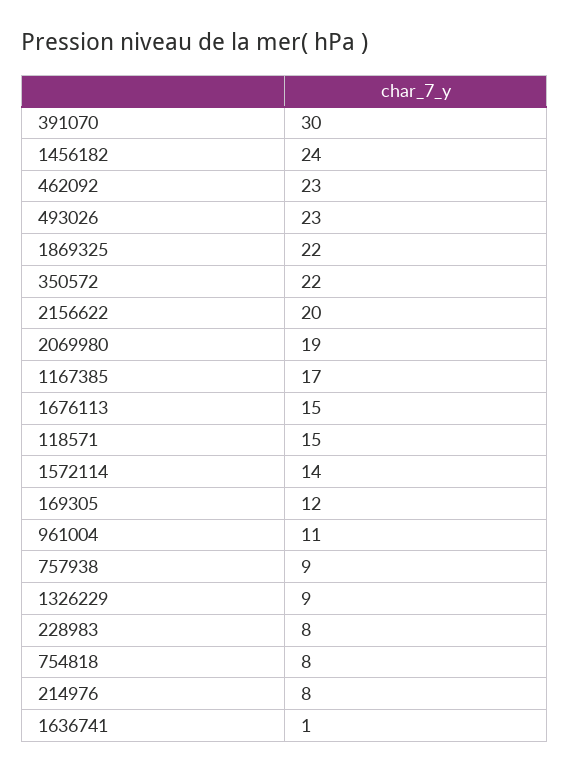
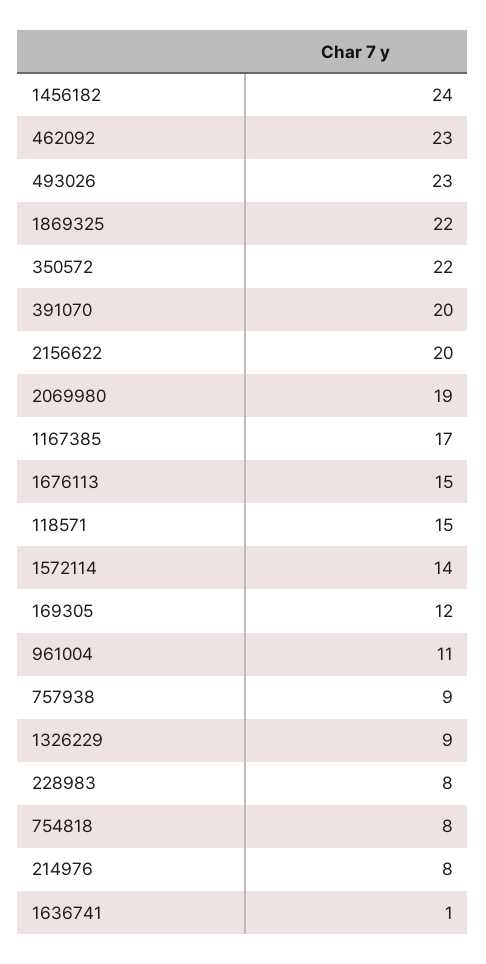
391070: 30 -> 20

